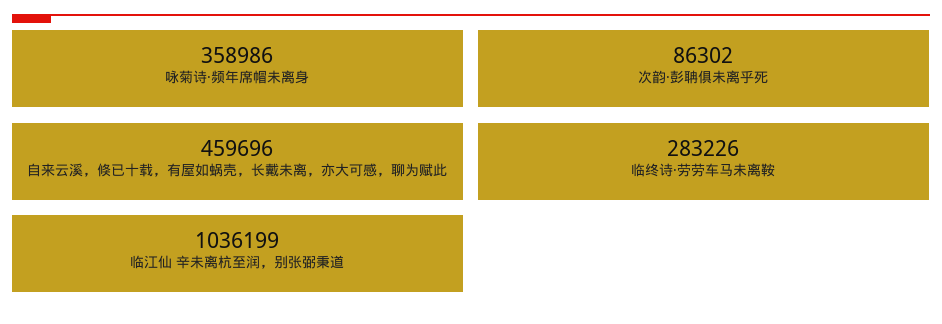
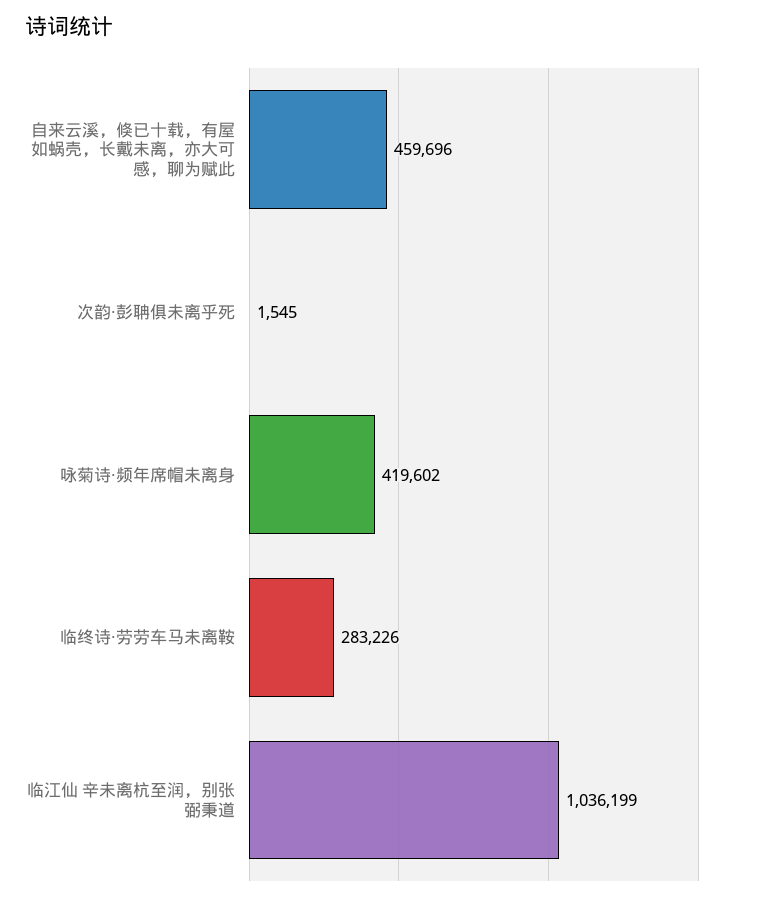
咏菊诗·频年席帽未离身: 358986 -> 419602
次韵·彭聃俱未离乎死: 86302 -> 1545

